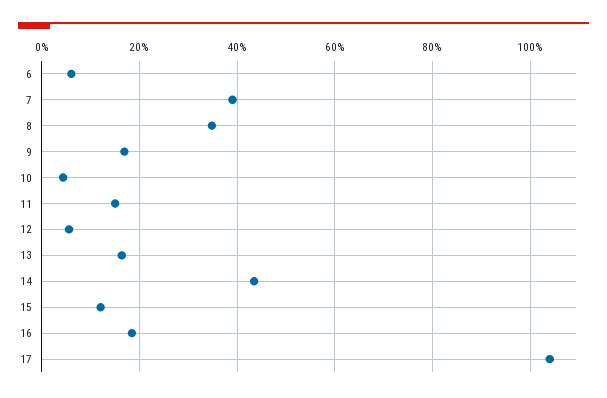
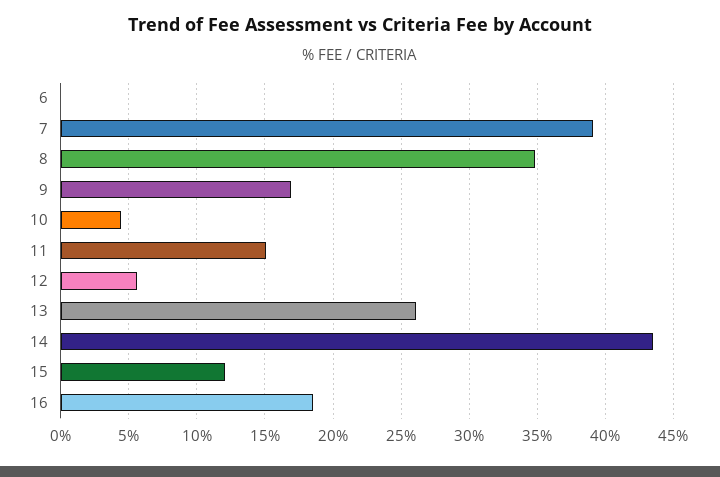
6: 6 -> 0
13: 16 -> 26
17: 104 -> none

